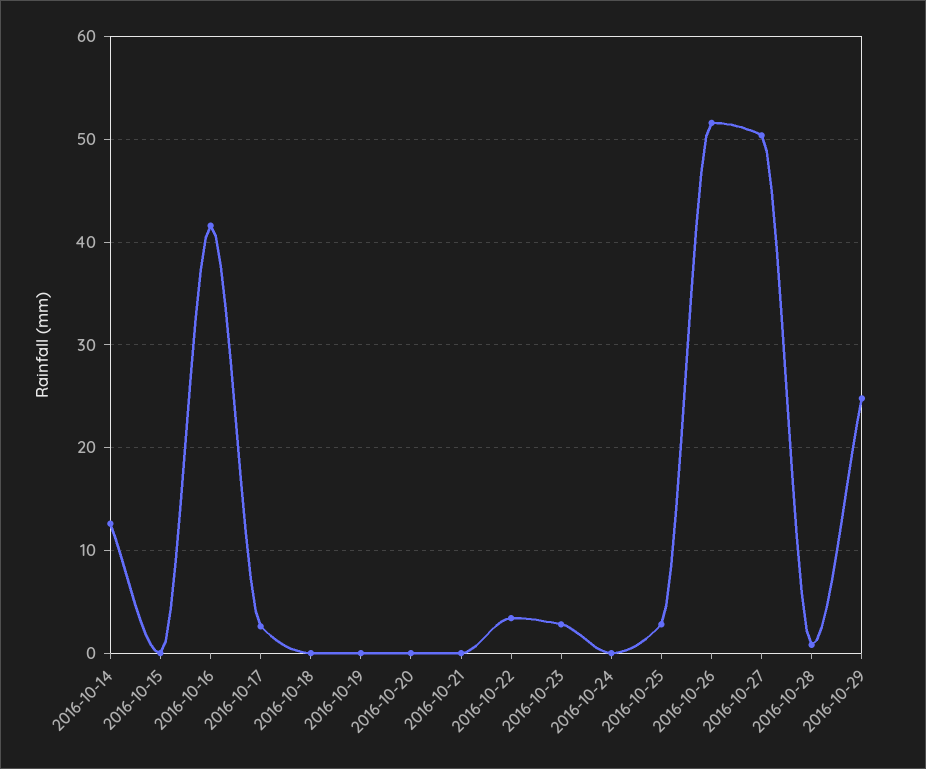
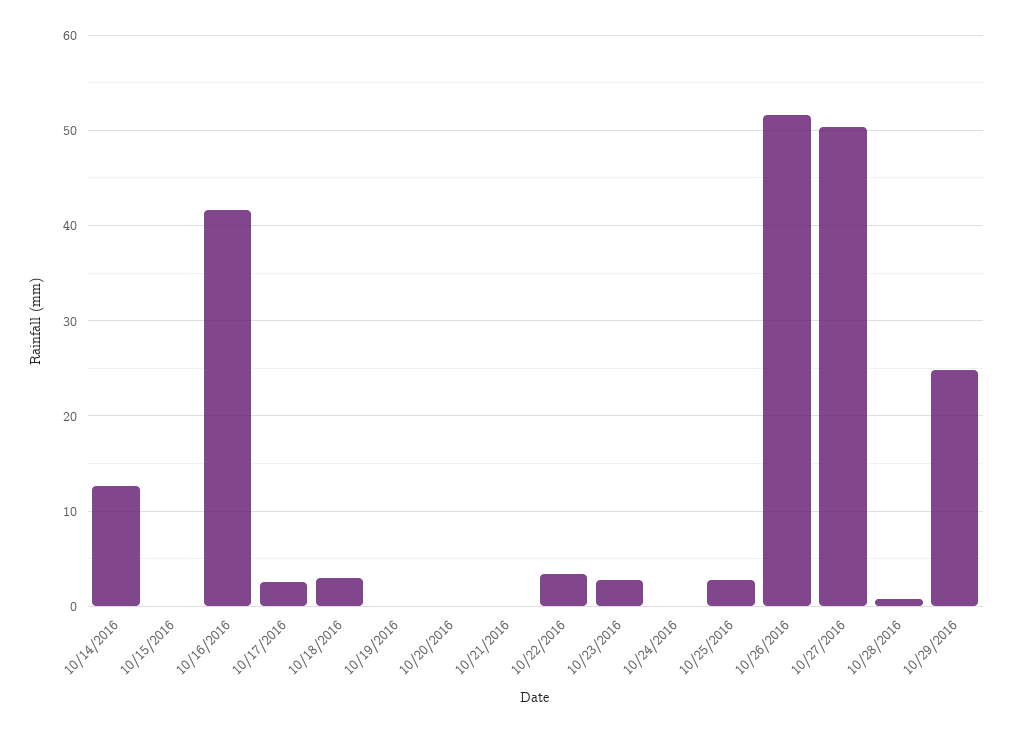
2016-10-18: 0 -> 3

